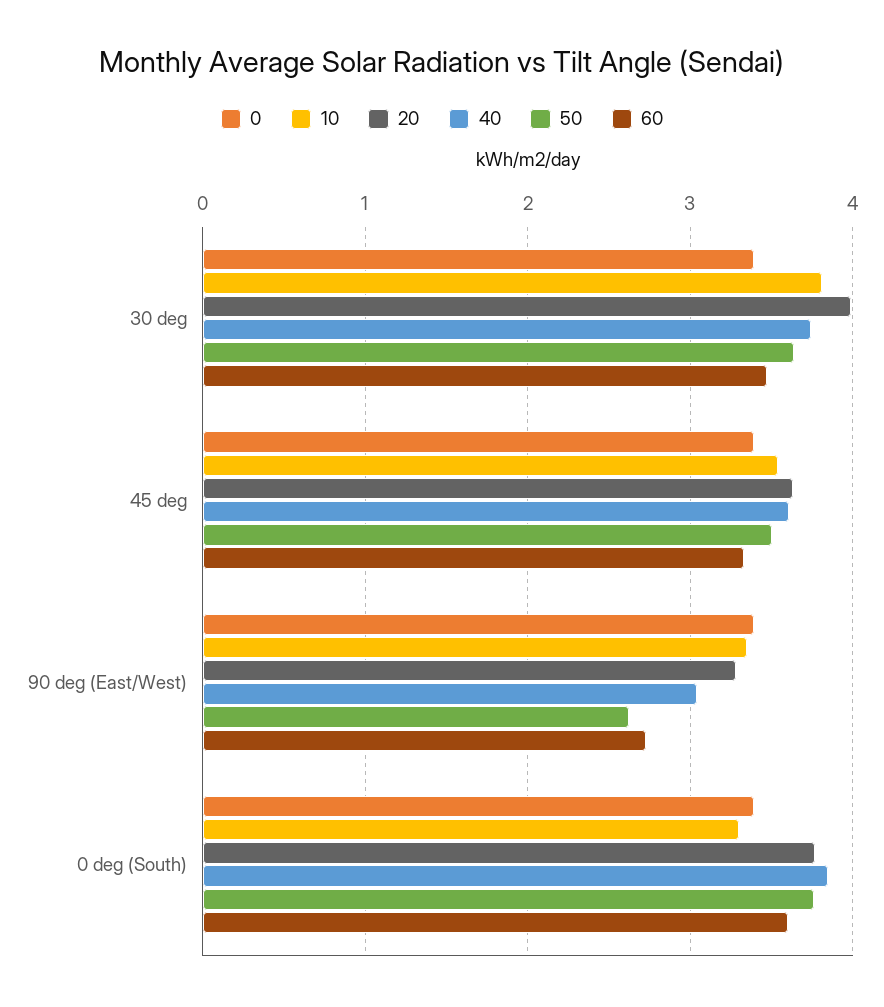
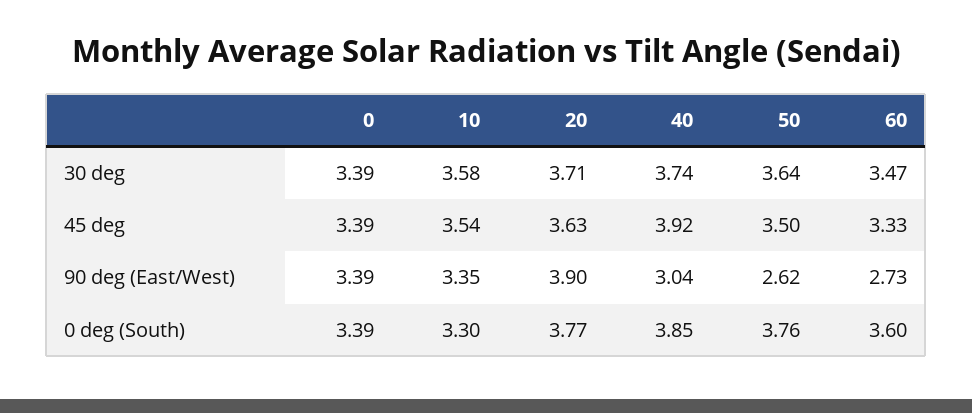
10, 30 deg: 3.8 -> 3.58
20, 30 deg: 4 -> 3.71
40, 45 deg: 3.6 -> 3.92
20, 90 deg (East/West): 3.3 -> 3.9

